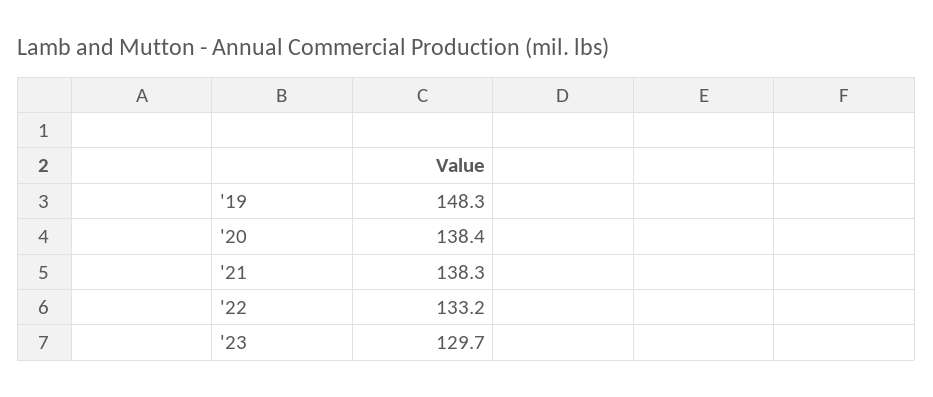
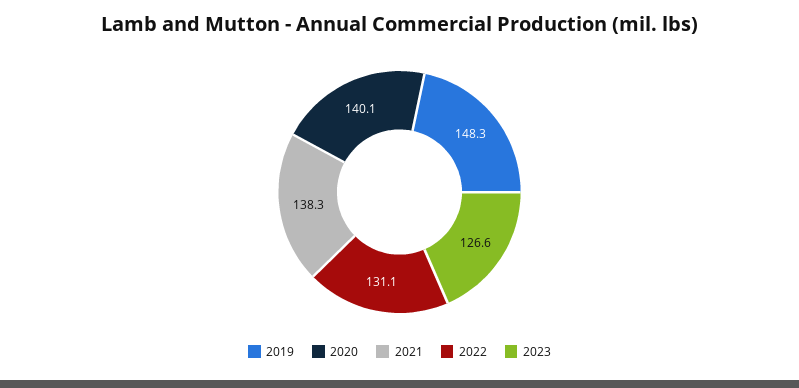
'20: 138.4 -> 140.1
'22: 133.2 -> 131.1
'23: 129.7 -> 126.6

